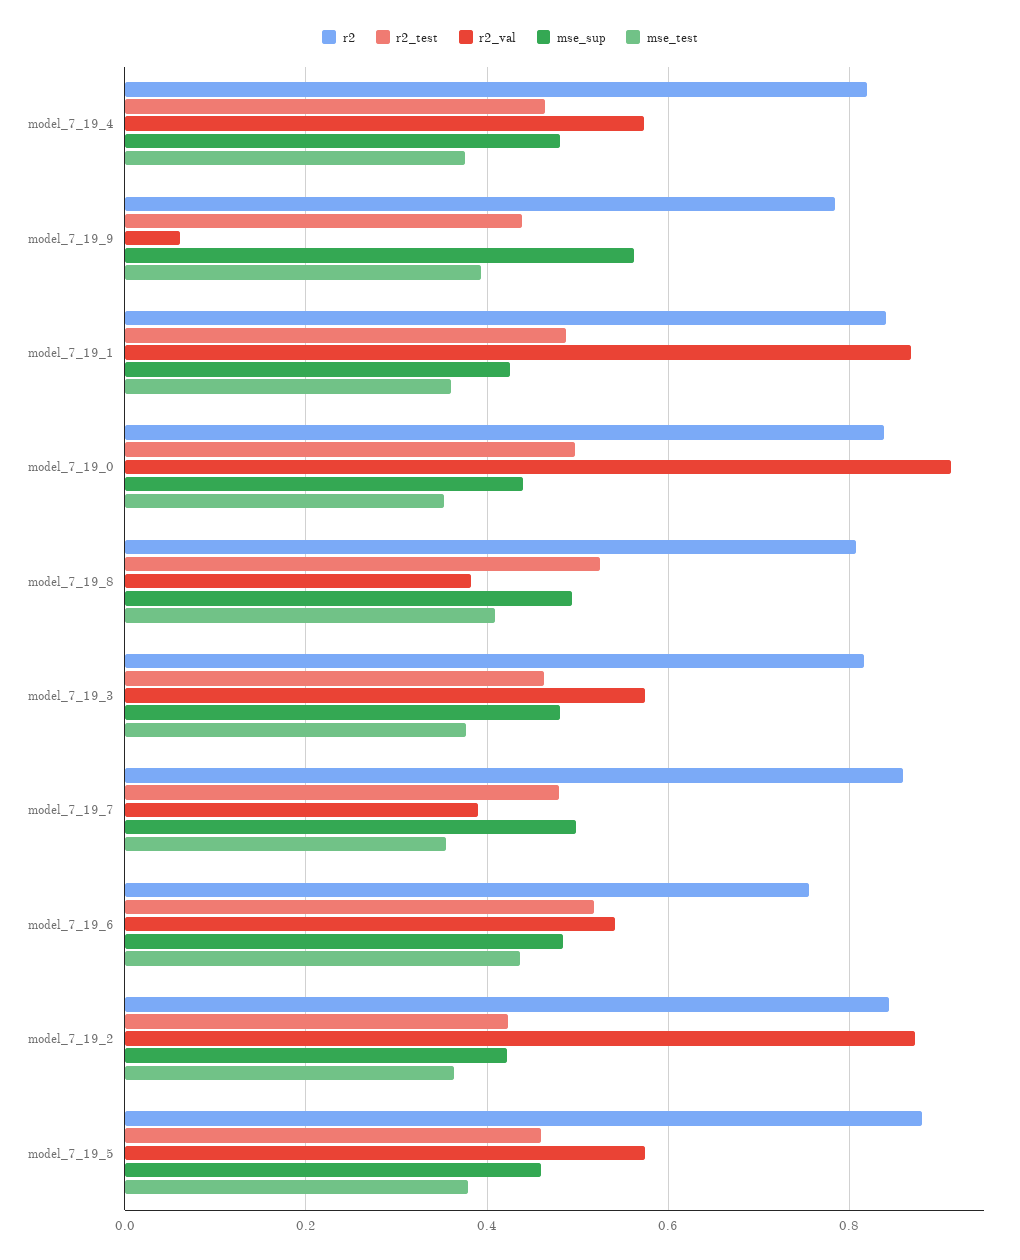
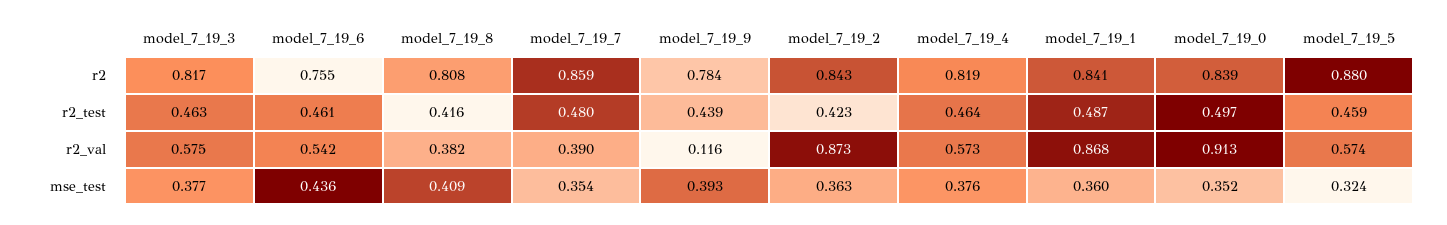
mse_sup, model_7_19_4: 0.48 -> none
r2_val, model_7_19_9: 0.06 -> 0.116
mse_sup, model_7_19_9: 0.56 -> none
mse_sup, model_7_19_1: 0.42 -> none
mse_sup, model_7_19_0: 0.44 -> none
r2_test, model_7_19_8: 0.52 -> 0.416
mse_sup, model_7_19_8: 0.5 -> none
mse_sup, model_7_19_3: 0.48 -> none
mse_sup, model_7_19_7: 0.5 -> none
r2_test, model_7_19_6: 0.52 -> 0.461
mse_sup, model_7_19_6: 0.48 -> none
mse_sup, model_7_19_2: 0.42 -> none
mse_sup, model_7_19_5: 0.46 -> none
mse_test, model_7_19_5: 0.38 -> 0.324

